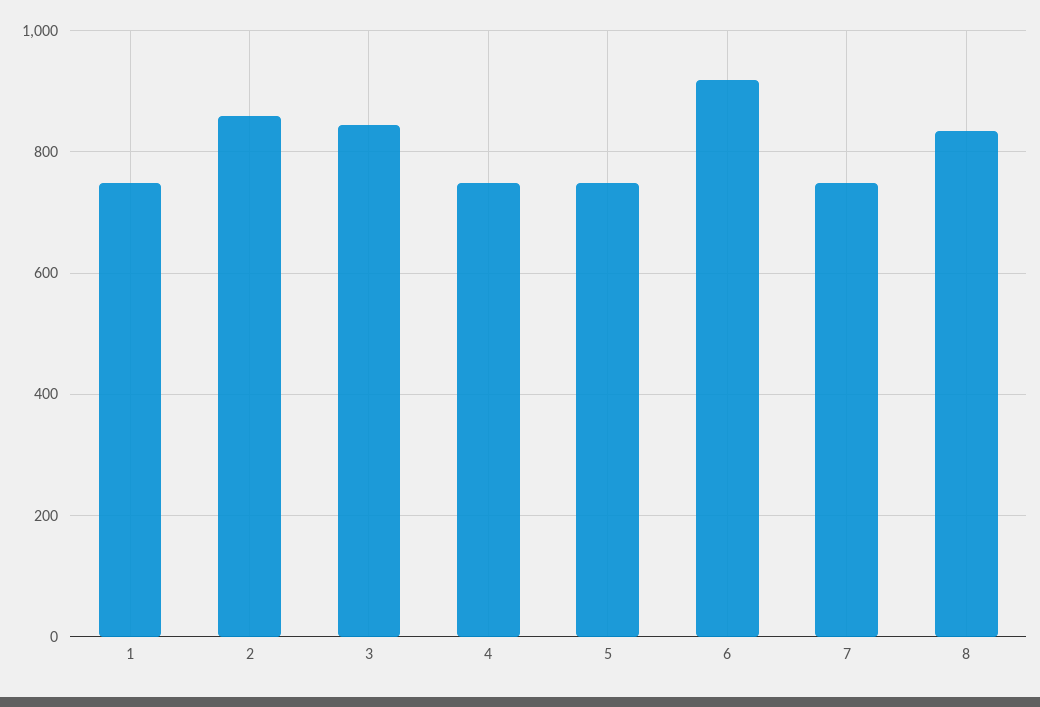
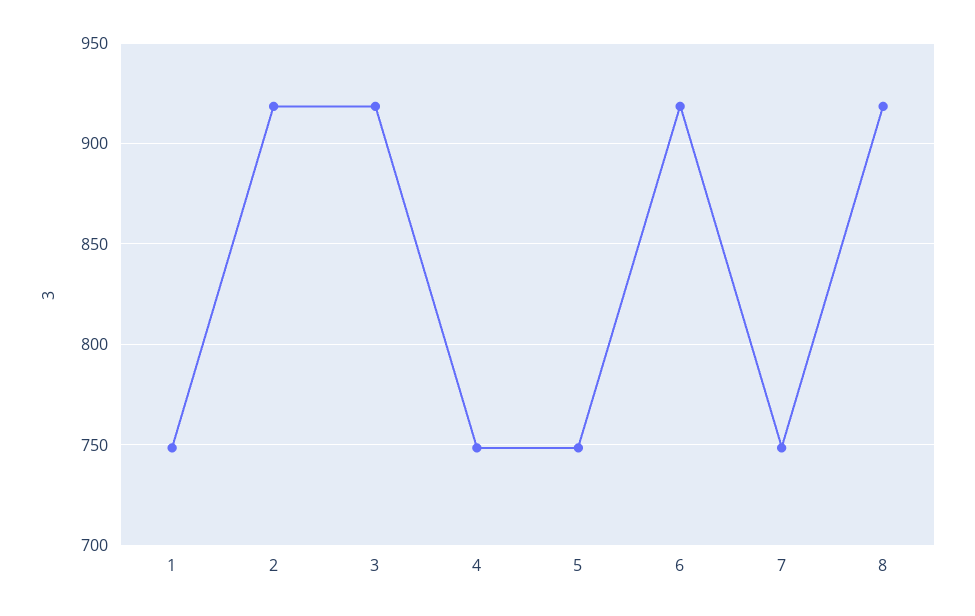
2: 860 -> 920
3: 840 -> 920
8: 840 -> 920

